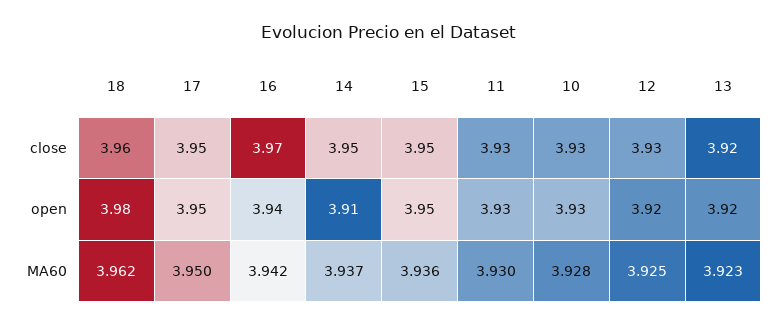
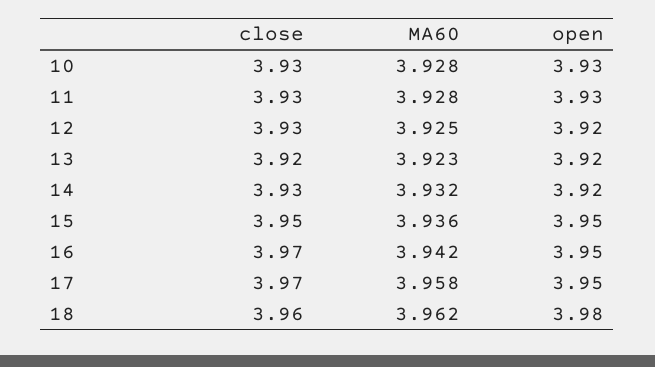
17, close: 3.95 -> 3.97
14, close: 3.95 -> 3.93
16, open: 3.94 -> 3.95
14, open: 3.91 -> 3.92
17, MA60: 3.95 -> 3.958
14, MA60: 3.937 -> 3.932
11, MA60: 3.93 -> 3.928

